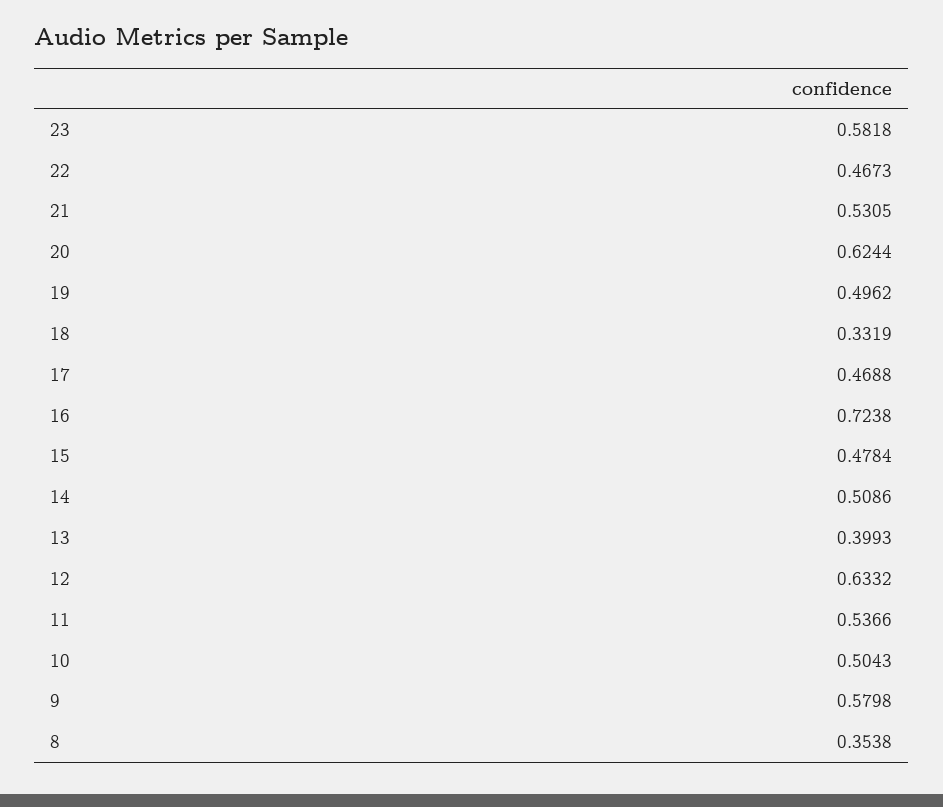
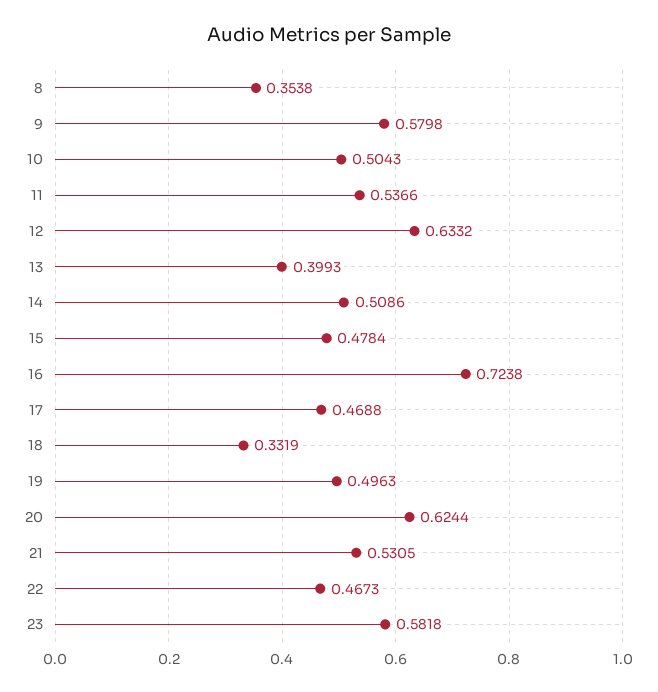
19: 0.4962 -> 0.4963

